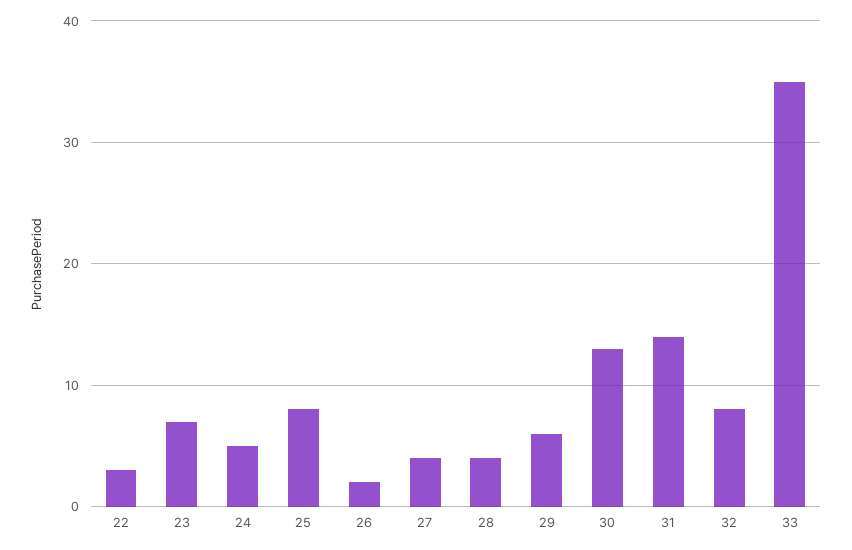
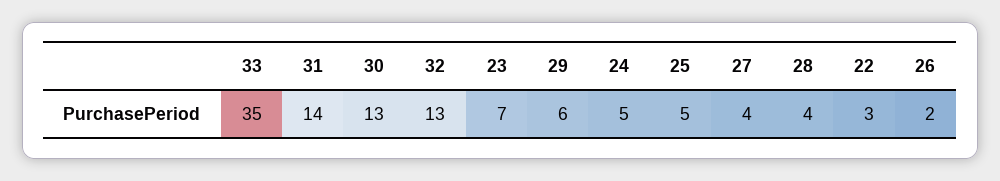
25: 8 -> 5
32: 8 -> 13

